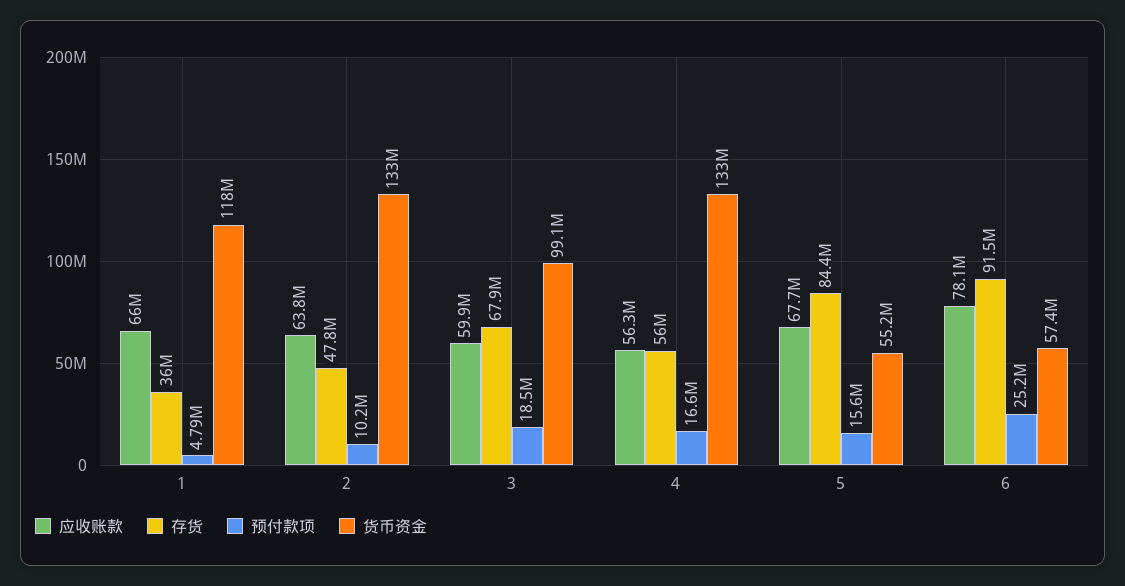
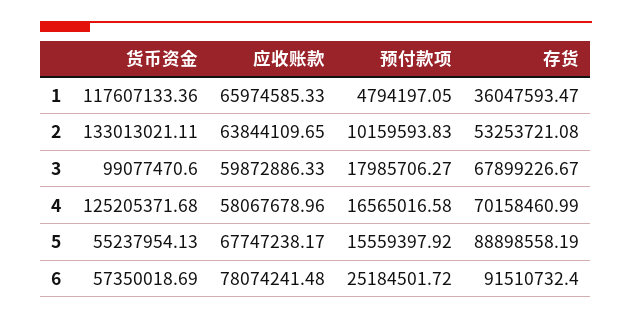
存货, 2: 47800000 -> 53253721.08
预付款项, 3: 18500000 -> 17985706.27
应收账款, 4: 56300000 -> 58067678.96
存货, 4: 56000000 -> 70158460.99
货币资金, 4: 133000000 -> 125205371.68
存货, 5: 84400000 -> 88898558.19

